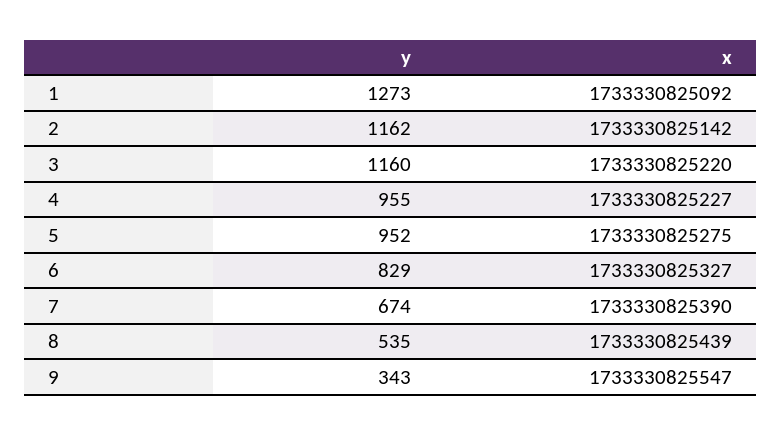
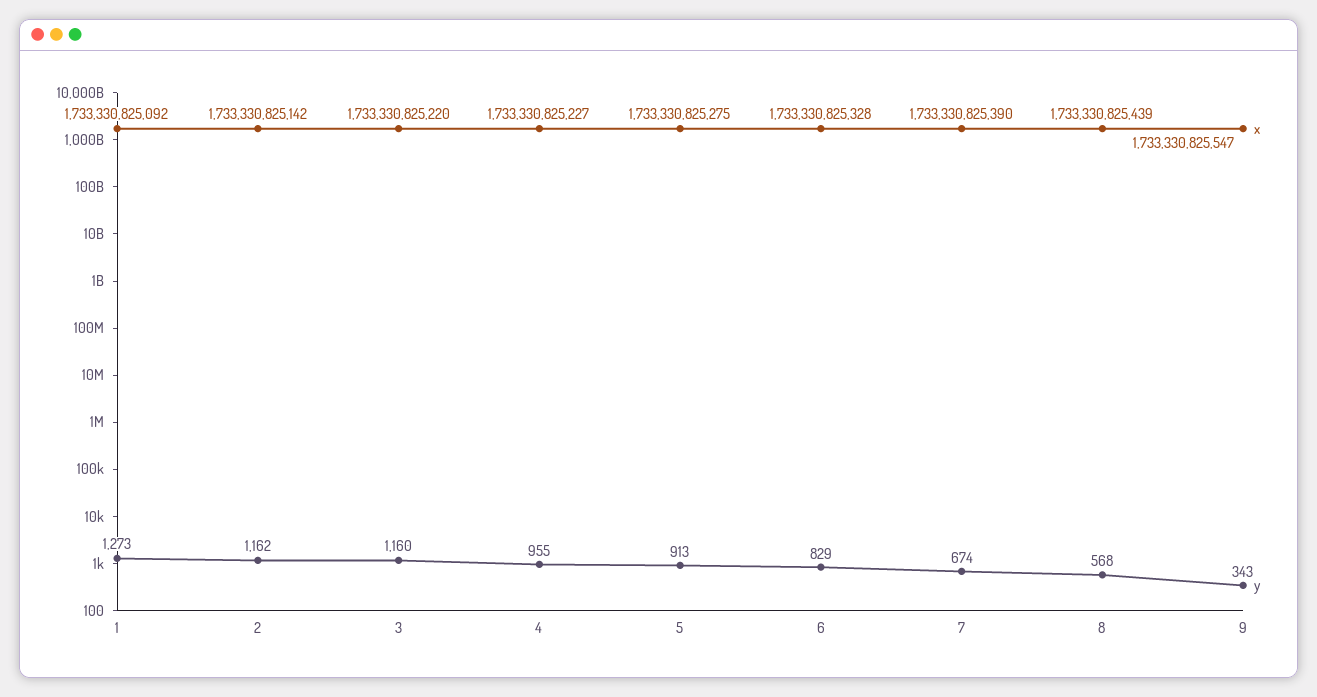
y, 5: 952 -> 913
x, 6: 1733330825327 -> 1733330825328
y, 8: 535 -> 568

